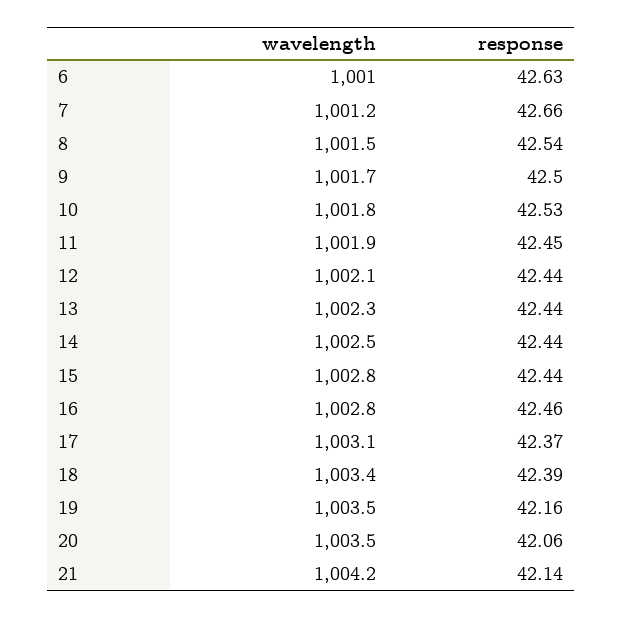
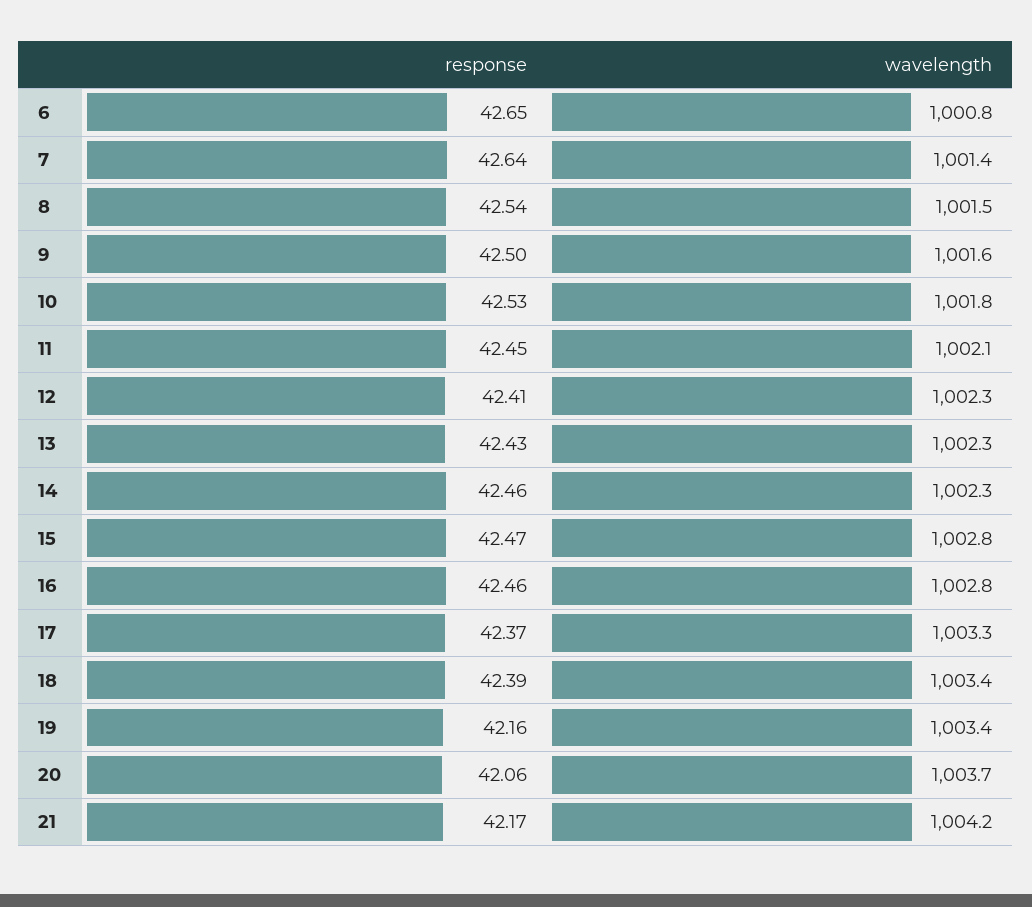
wavelength, 6: 1001 -> 1000.8
response, 6: 42.63 -> 42.65
wavelength, 7: 1001.2 -> 1001.4
response, 7: 42.66 -> 42.64
wavelength, 9: 1001.7 -> 1001.6
wavelength, 11: 1001.9 -> 1002.1
wavelength, 12: 1002.1 -> 1002.3
response, 12: 42.44 -> 42.41
response, 13: 42.44 -> 42.43
wavelength, 14: 1002.5 -> 1002.3
response, 14: 42.44 -> 42.46
response, 15: 42.44 -> 42.47
wavelength, 17: 1003.1 -> 1003.3
wavelength, 19: 1003.5 -> 1003.4
wavelength, 20: 1003.5 -> 1003.7
response, 21: 42.14 -> 42.17

